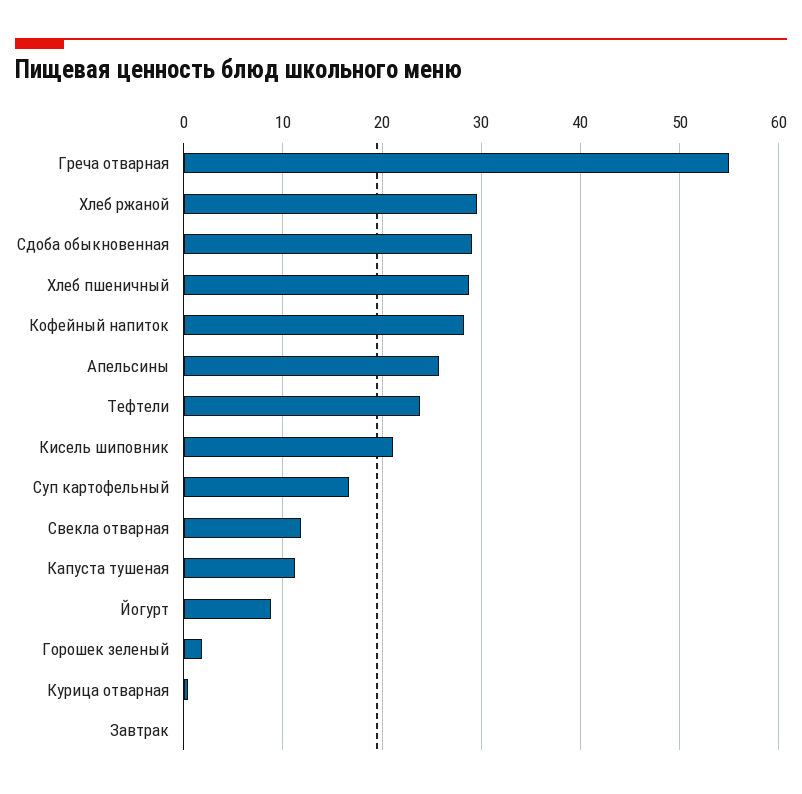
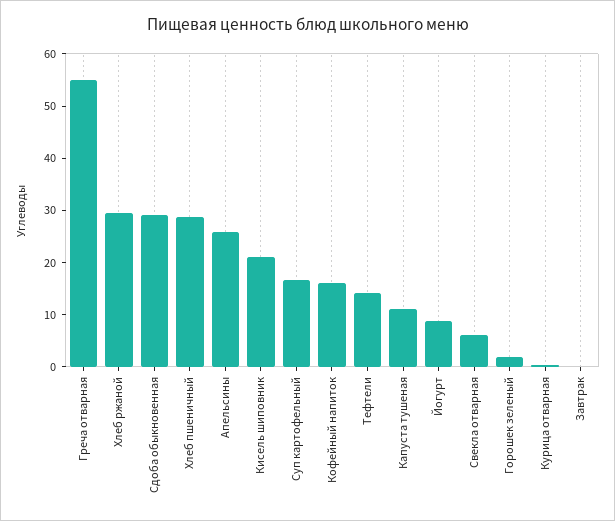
Кофейный напиток: 28 -> 16
Тефтели: 24 -> 14
Свекла отварная: 12 -> 6

